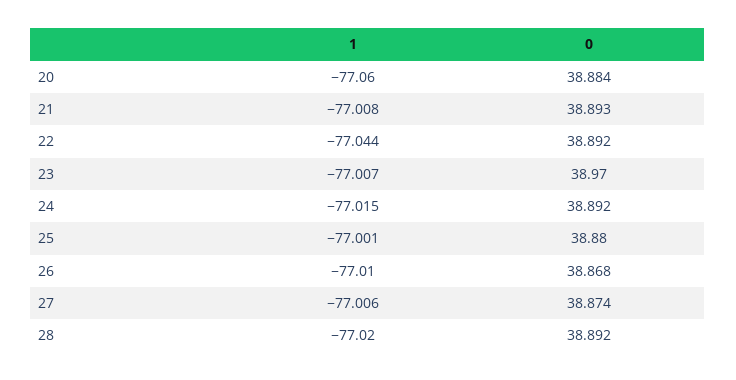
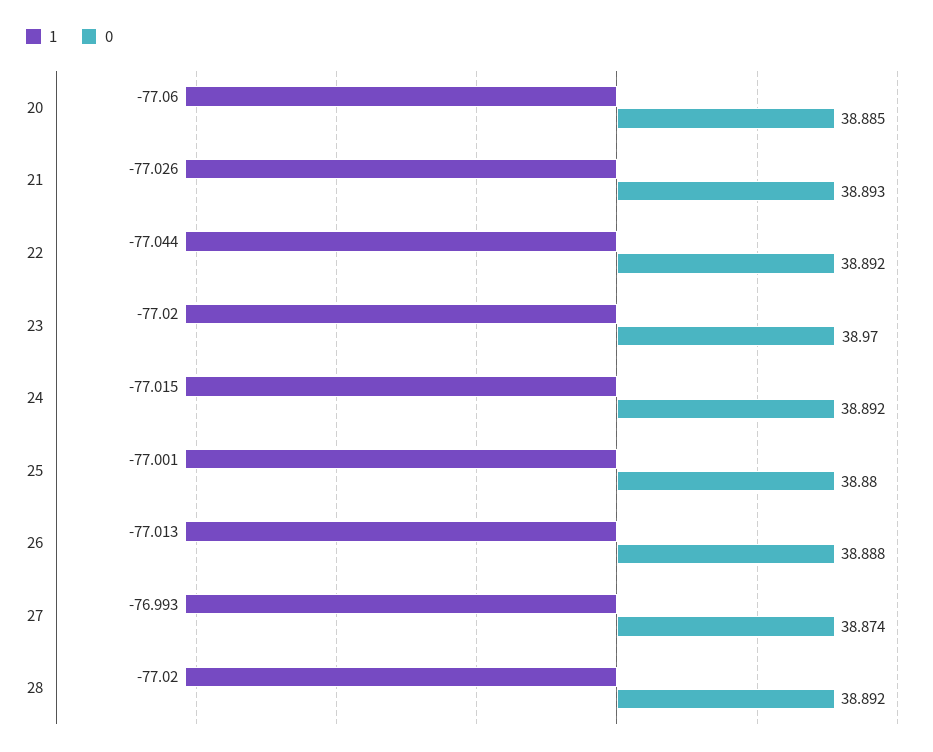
0, 20: 38.884 -> 38.885
1, 21: -77.008 -> -77.026
1, 23: -77.007 -> -77.02
1, 26: -77.01 -> -77.013
0, 26: 38.868 -> 38.888
1, 27: -77.006 -> -76.993

